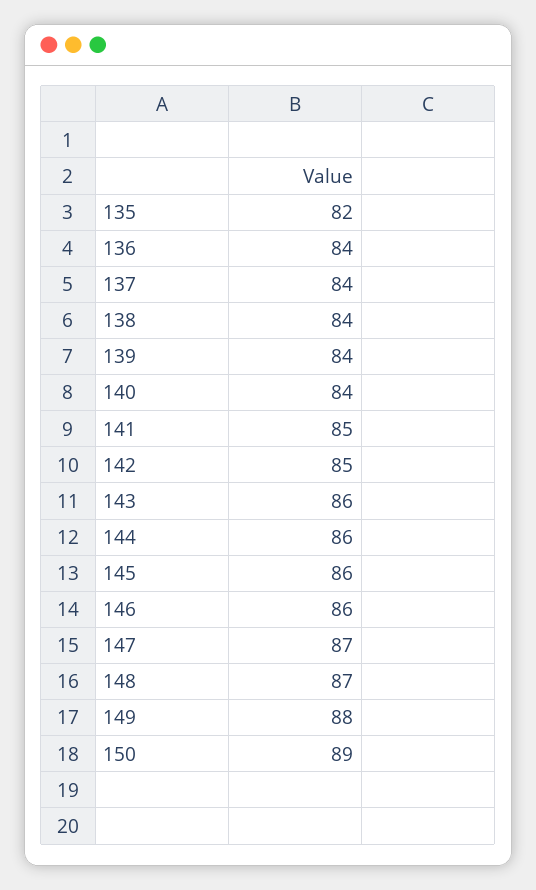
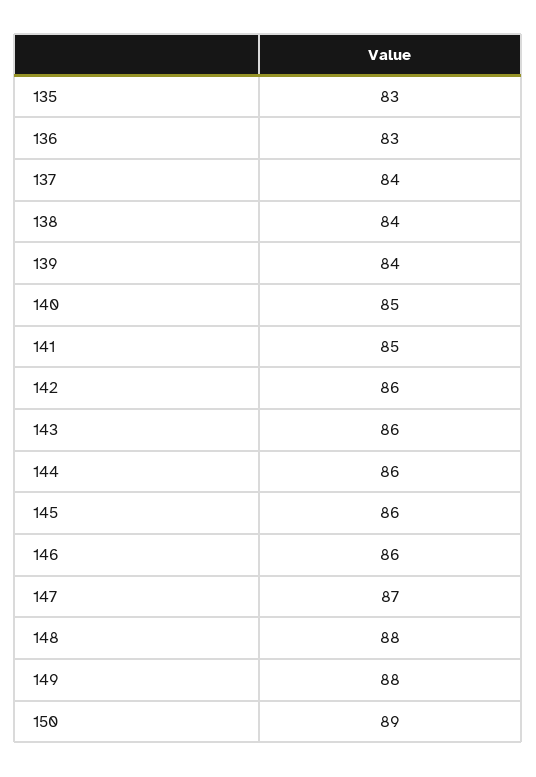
135: 82 -> 83
136: 84 -> 83
140: 84 -> 85
142: 85 -> 86
148: 87 -> 88

